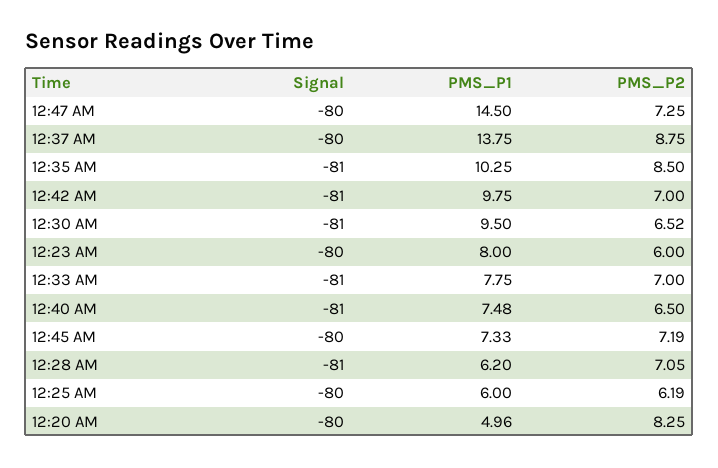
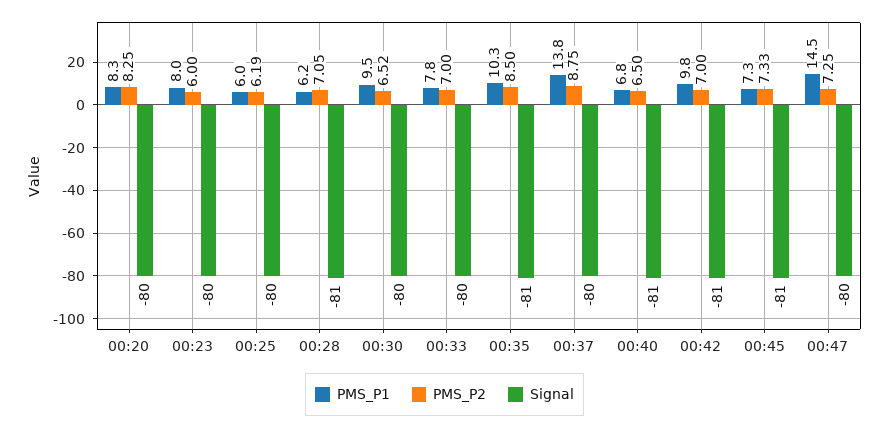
Signal, 12:30 AM: -81 -> -80
Signal, 12:33 AM: -81 -> -80
PMS_P1, 12:40 AM: 7.48 -> 6.8
Signal, 12:45 AM: -80 -> -81
PMS_P2, 12:45 AM: 7.19 -> 7.33
PMS_P1, 12:20 AM: 4.96 -> 8.3

